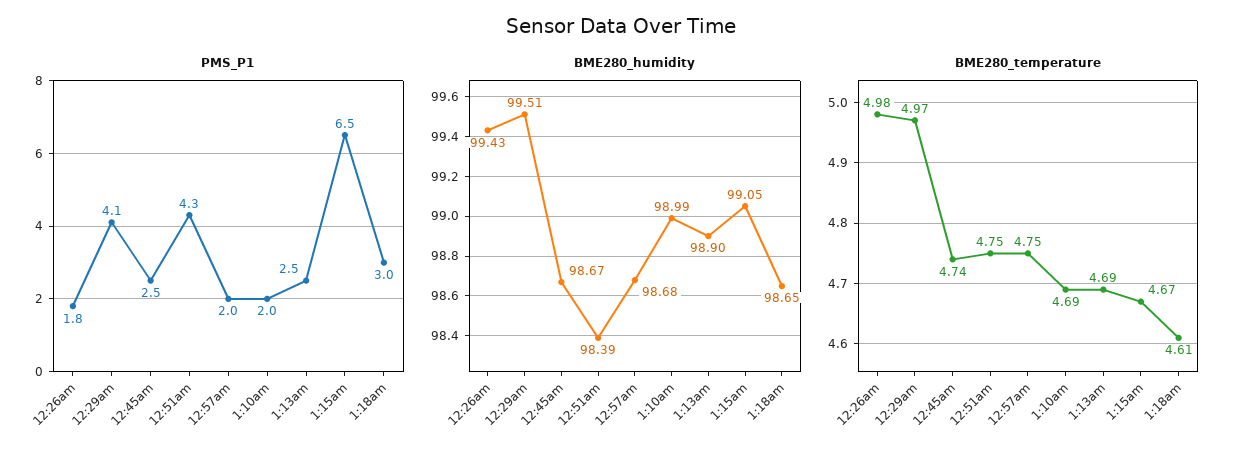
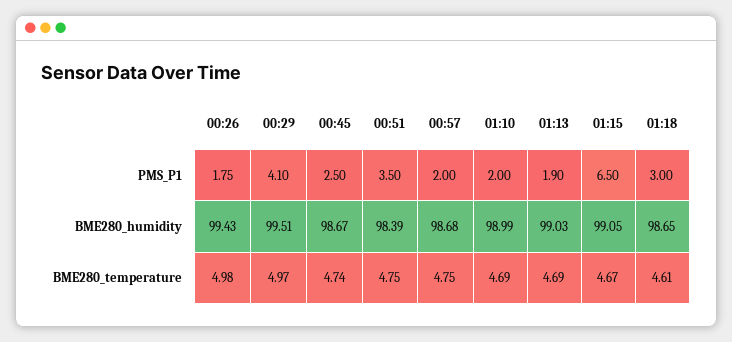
PMS_P1, 12:51am: 4.3 -> 3.5
PMS_P1, 1:13am: 2.5 -> 1.9
BME280_humidity, 1:13am: 98.9 -> 99.03

